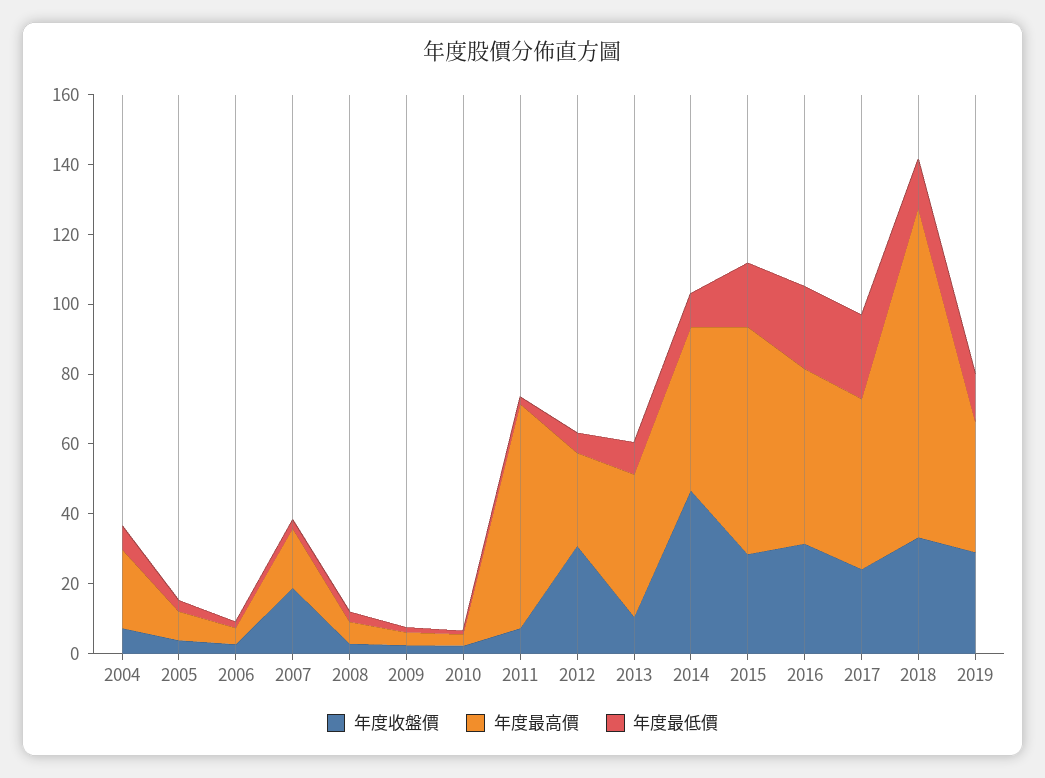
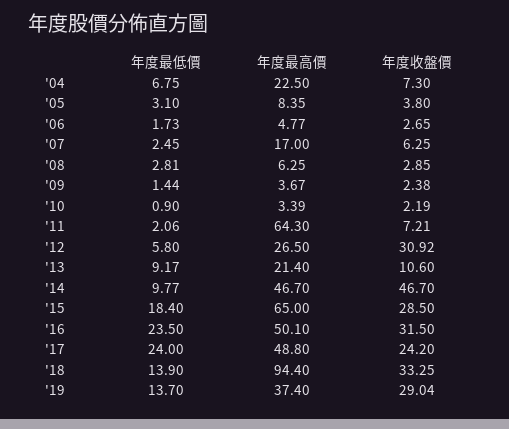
年度收盤價, 2007: 20 -> 6.25
年度最高價, 2013: 40 -> 21.4

